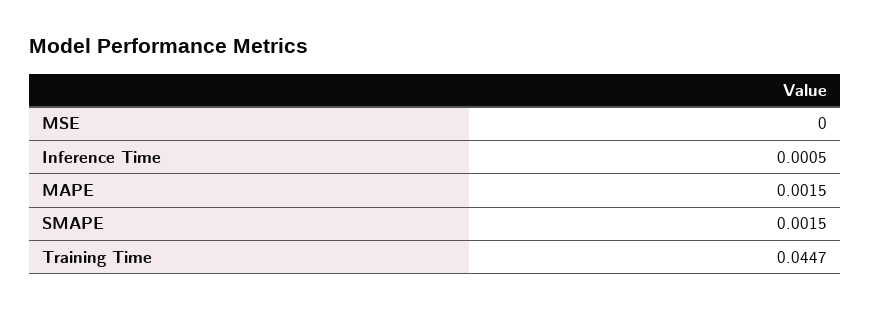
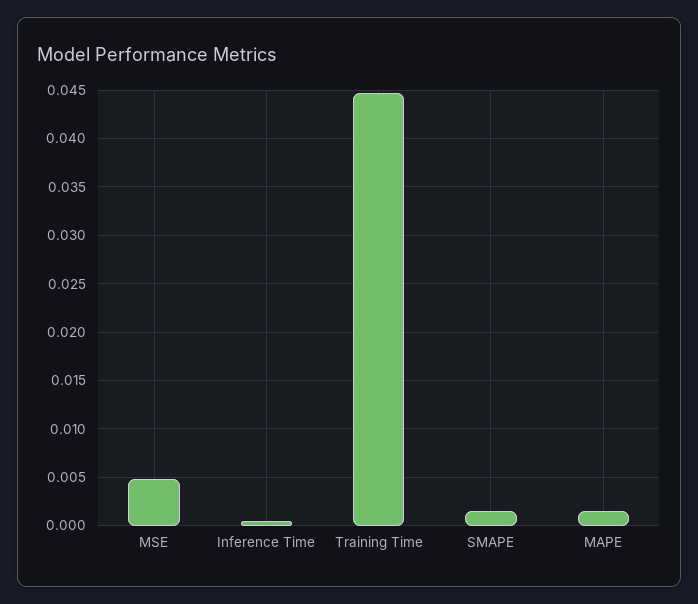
MSE: 0 -> 0.005

